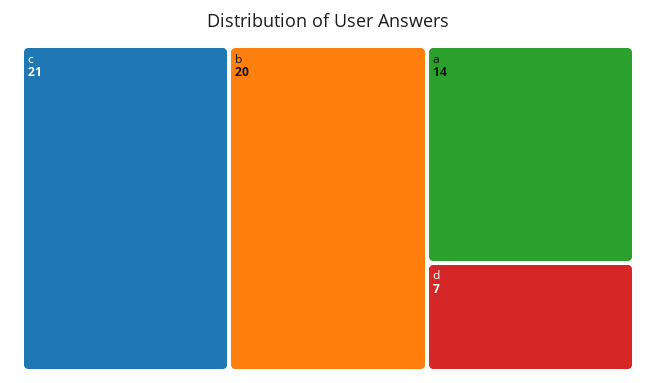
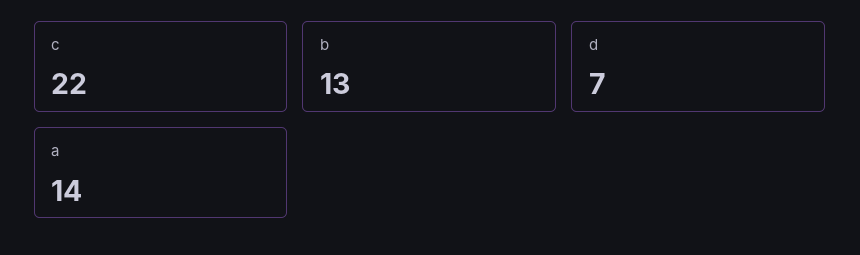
c: 21 -> 22
b: 20 -> 13

